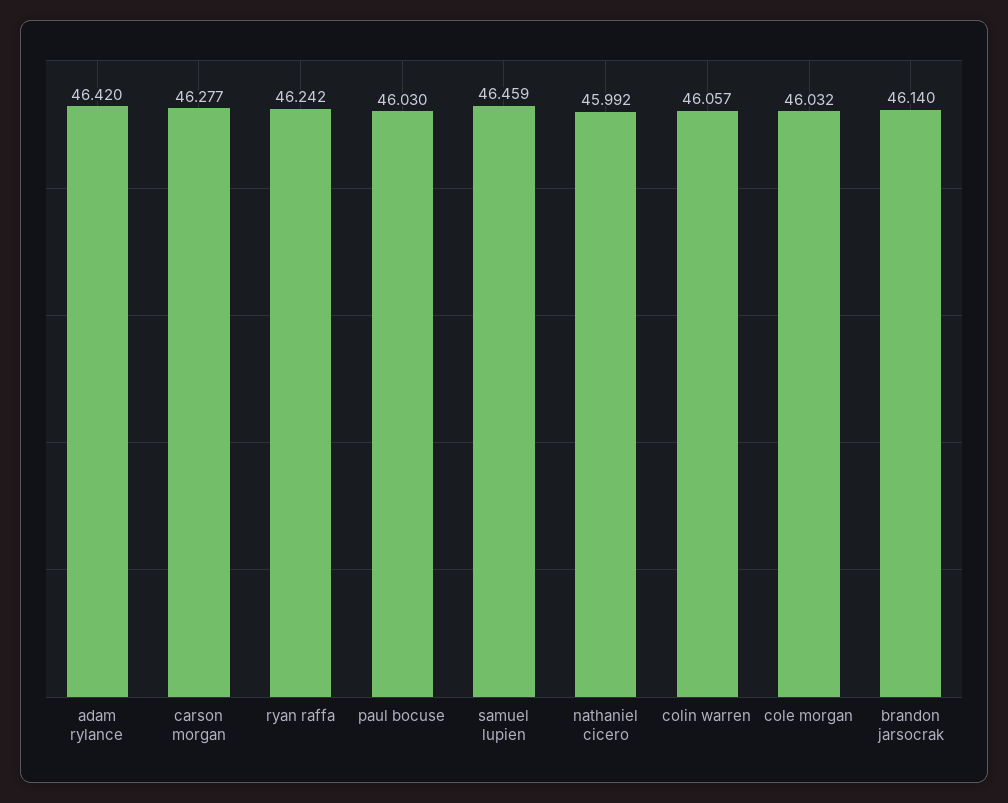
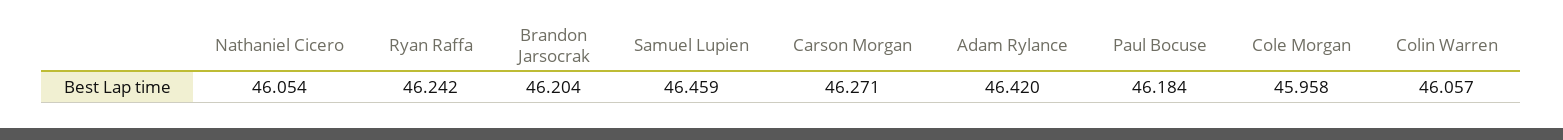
carson morgan: 46.277 -> 46.271
paul bocuse: 46.03 -> 46.184
nathaniel cicero: 45.992 -> 46.054
cole morgan: 46.032 -> 45.958
brandon jarsocrak: 46.14 -> 46.204

